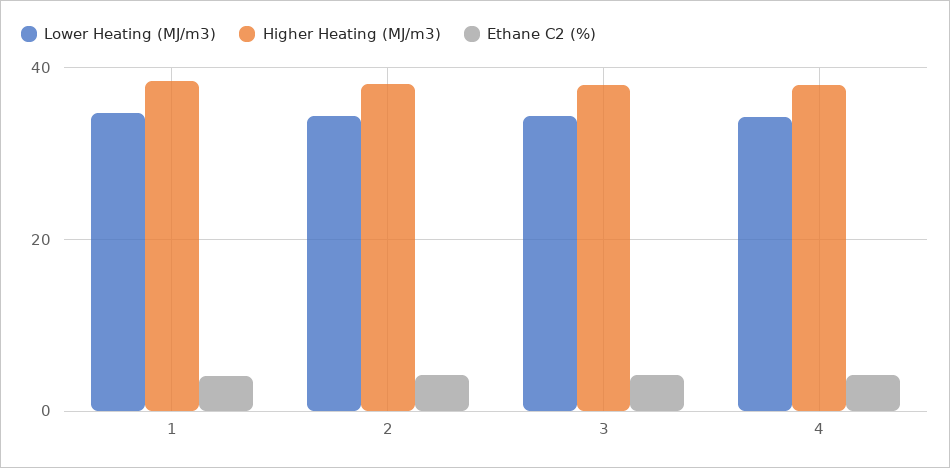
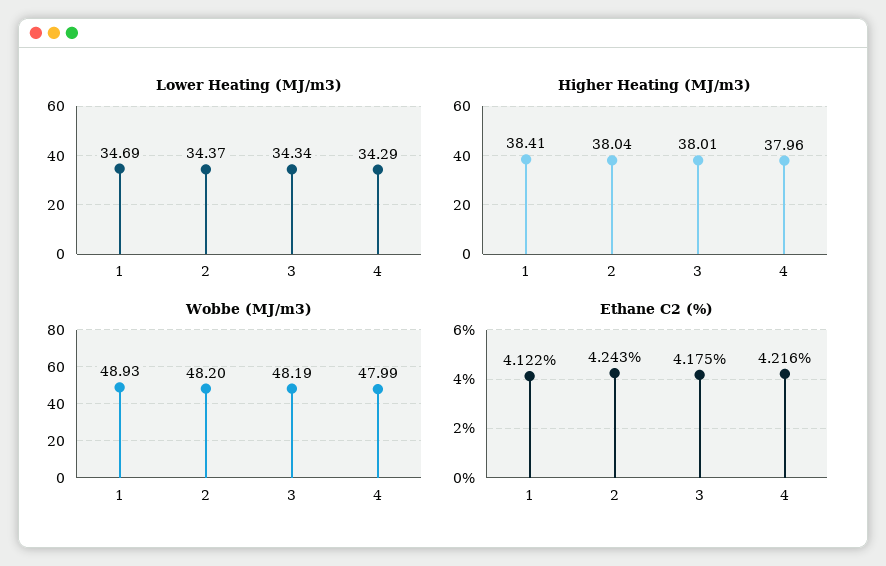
Wobbe (MJ/m3), 1: none -> 48.93
Wobbe (MJ/m3), 2: none -> 48.2
Wobbe (MJ/m3), 3: none -> 48.19
Wobbe (MJ/m3), 4: none -> 47.99

